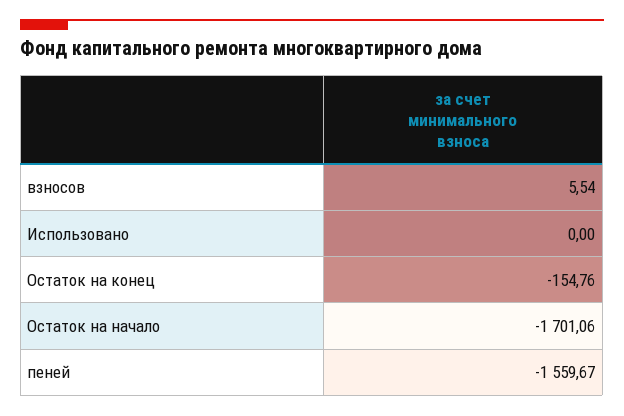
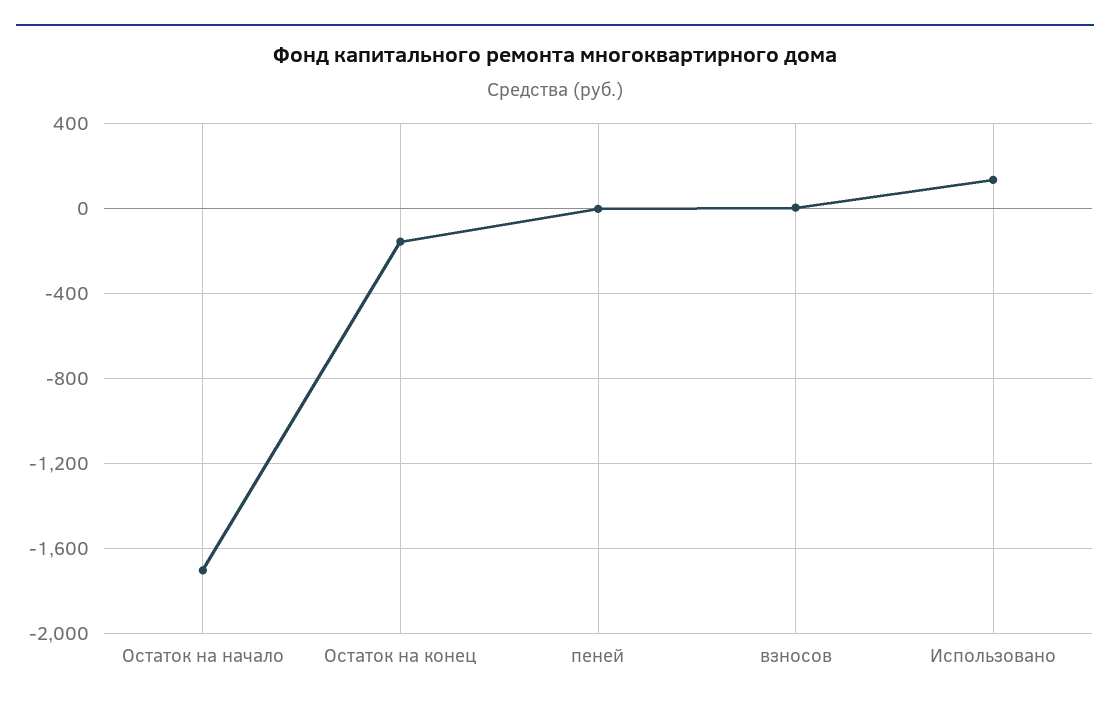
Использовано: 0 -> 150
пеней: -1559.67 -> 0

